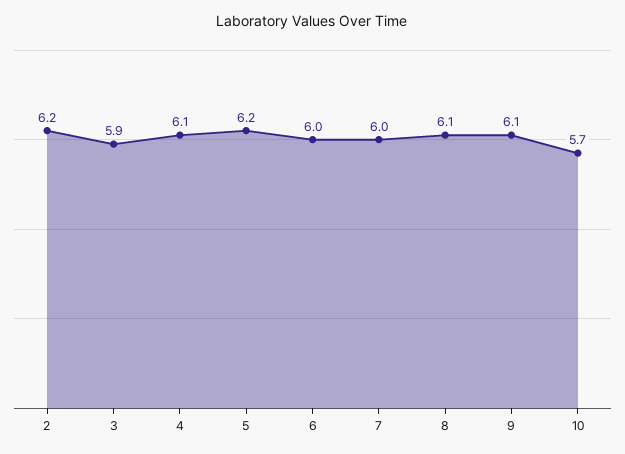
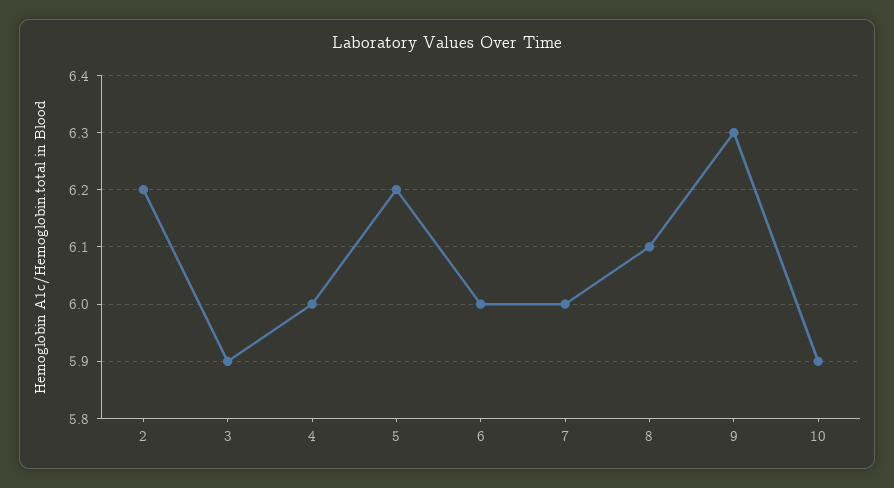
4: 6.1 -> 6
9: 6.1 -> 6.3
10: 5.7 -> 5.9

